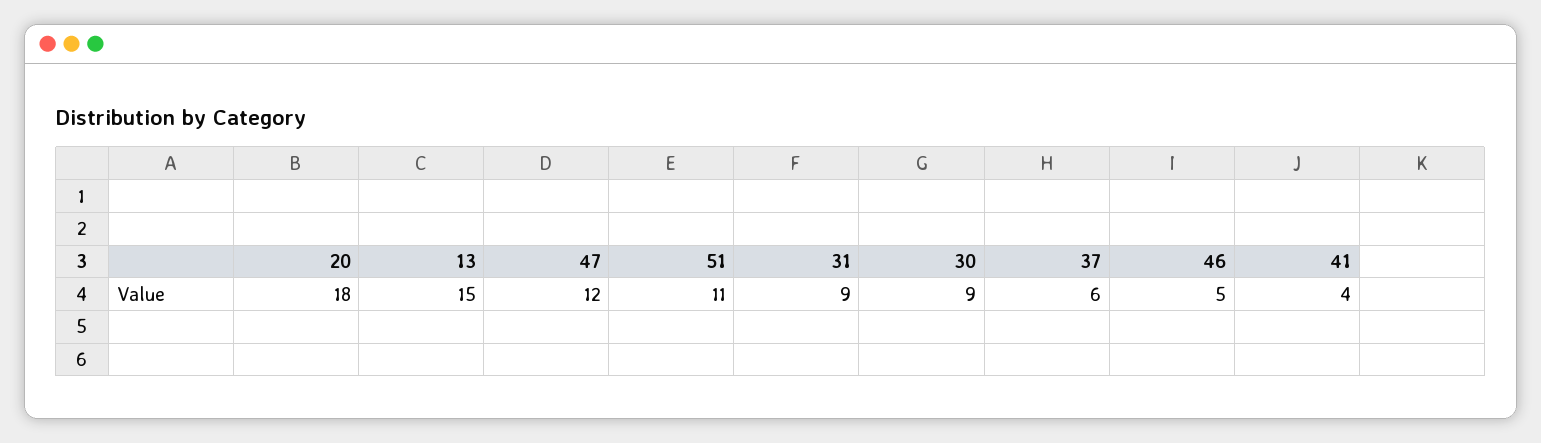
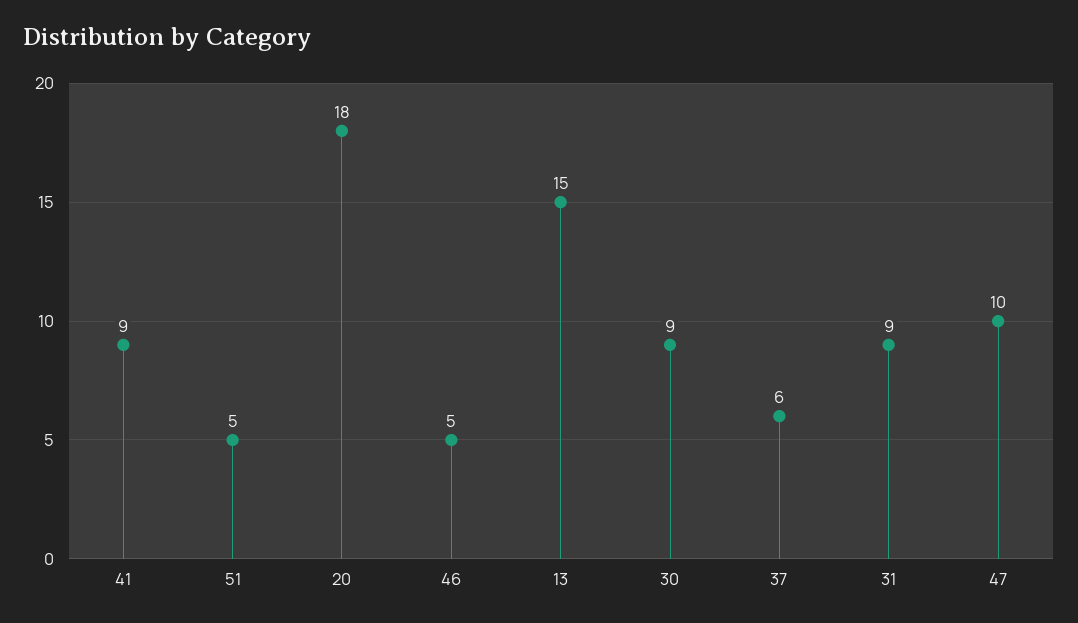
47: 12 -> 10
51: 11 -> 5
41: 4 -> 9

